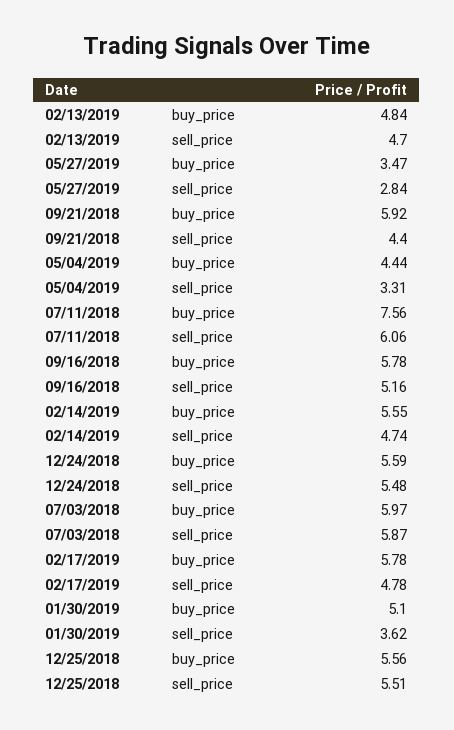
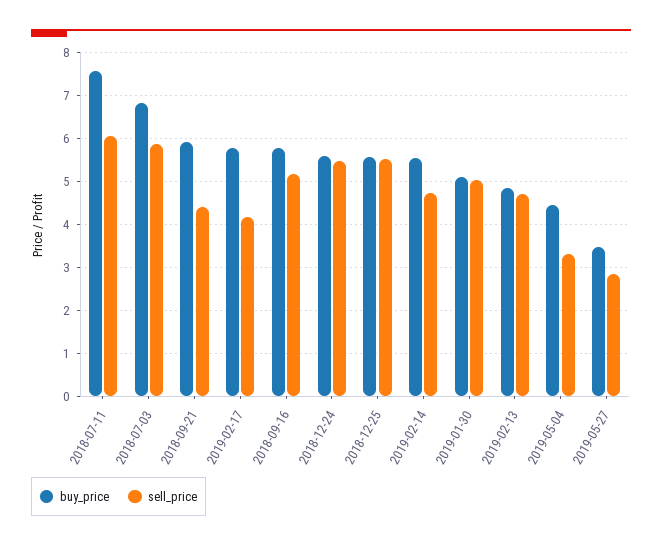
buy_price, 07/03/2018: 5.97 -> 6.8
sell_price, 02/17/2019: 4.78 -> 4.2
sell_price, 01/30/2019: 3.62 -> 5

